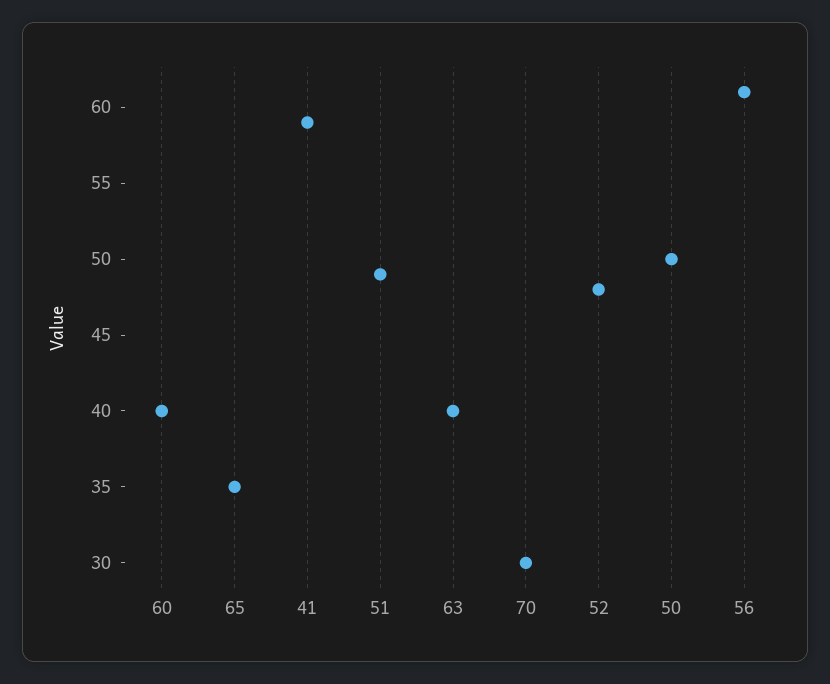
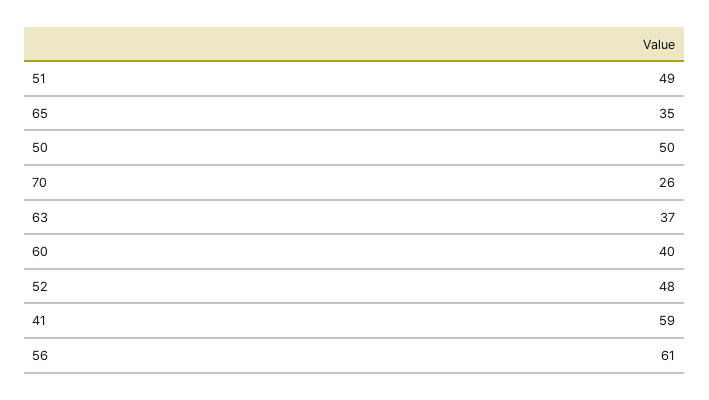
63: 40 -> 37
70: 30 -> 26

